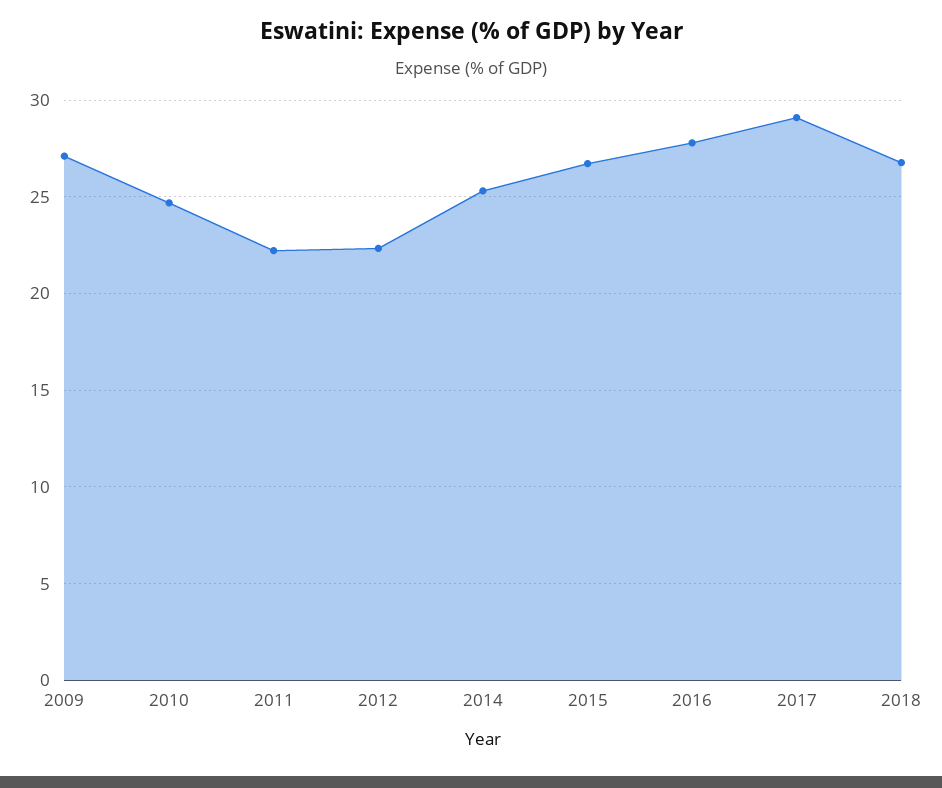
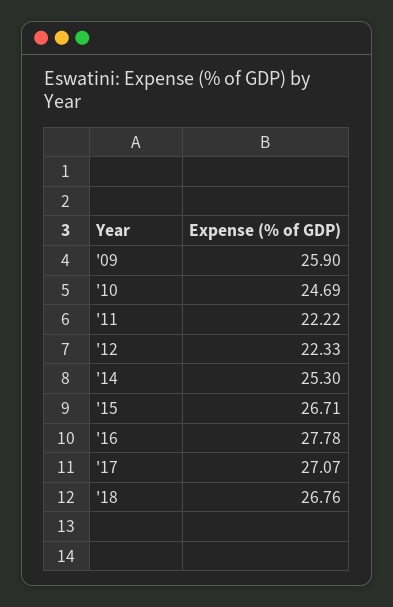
2009: 27 -> 25.9
2017: 29 -> 27.07

